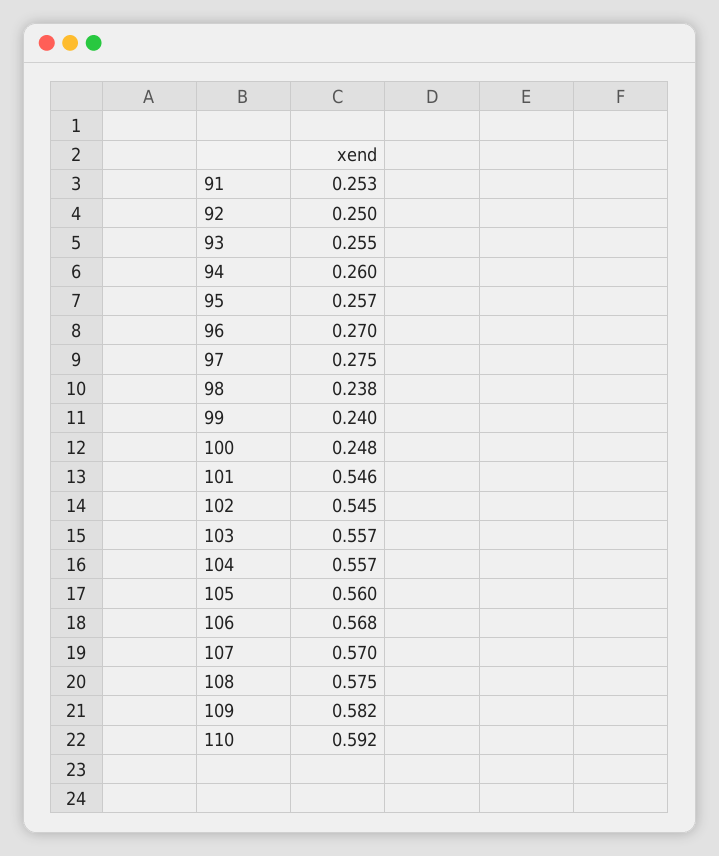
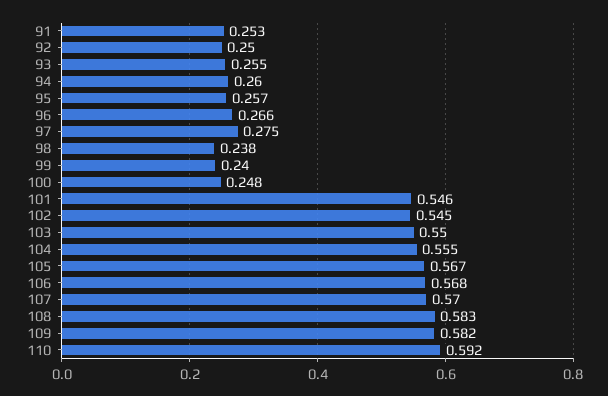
96: 0.27 -> 0.266
103: 0.557 -> 0.55
104: 0.557 -> 0.555
105: 0.56 -> 0.567
108: 0.575 -> 0.583

